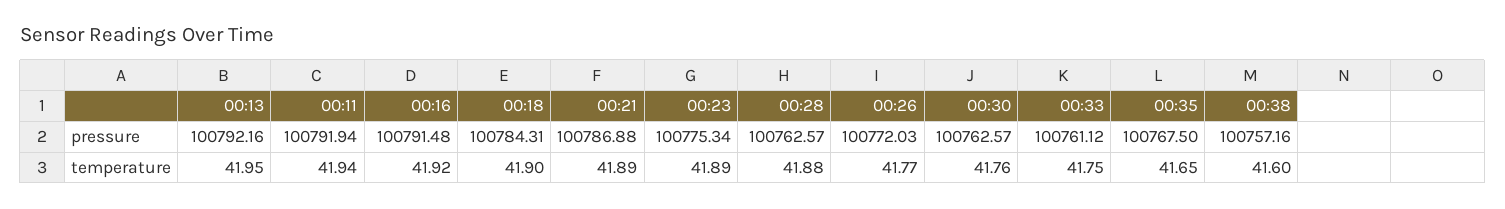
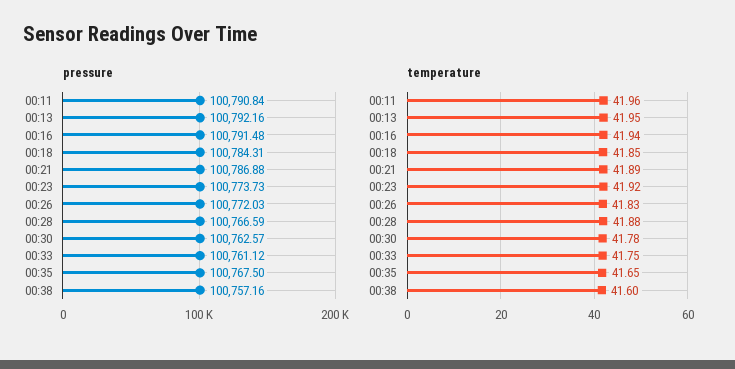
pressure, 00:11: 100791.94 -> 100790.84
pressure, 00:23: 100775.34 -> 100773.73
pressure, 00:28: 100762.57 -> 100766.59
temperature, 00:11: 41.94 -> 41.96
temperature, 00:16: 41.92 -> 41.94
temperature, 00:18: 41.9 -> 41.85
temperature, 00:23: 41.89 -> 41.92
temperature, 00:26: 41.77 -> 41.83
temperature, 00:30: 41.76 -> 41.78

